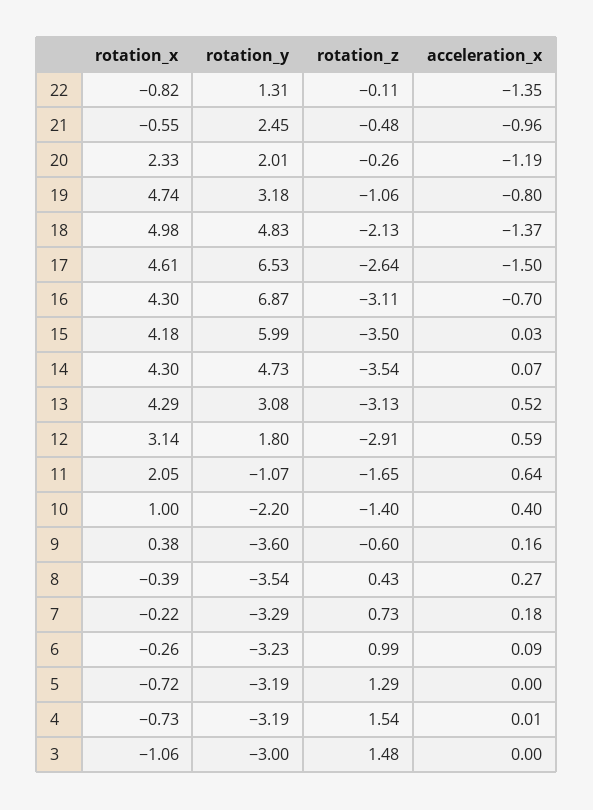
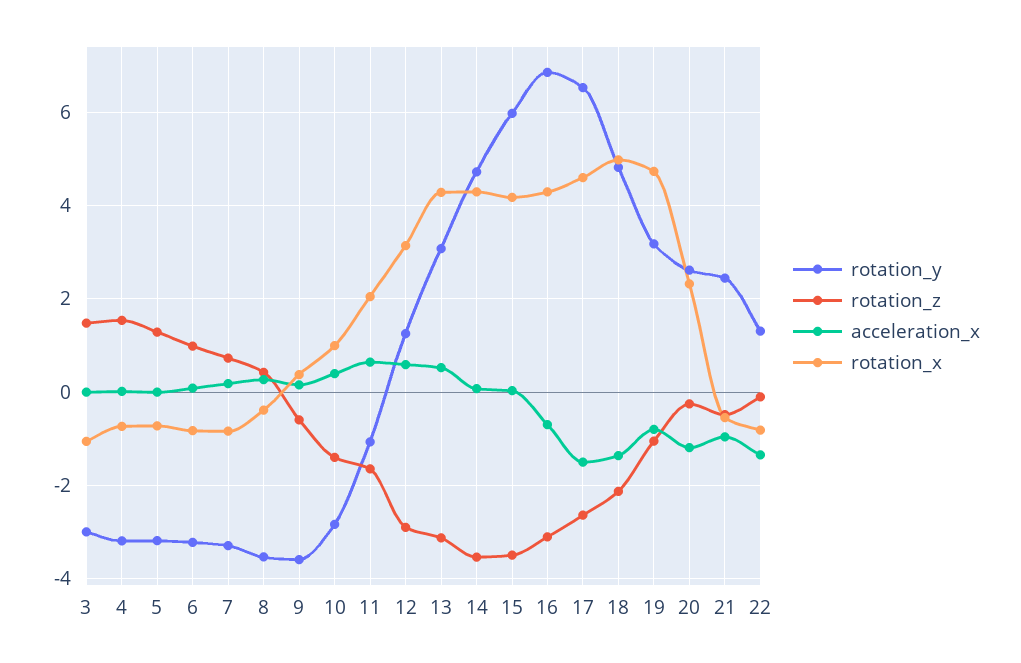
rotation_y, 20: 2.01 -> 2.6
rotation_y, 12: 1.8 -> 1.2
rotation_y, 10: -2.2 -> -2.8
rotation_x, 7: -0.22 -> -0.8
rotation_x, 6: -0.26 -> -0.8

